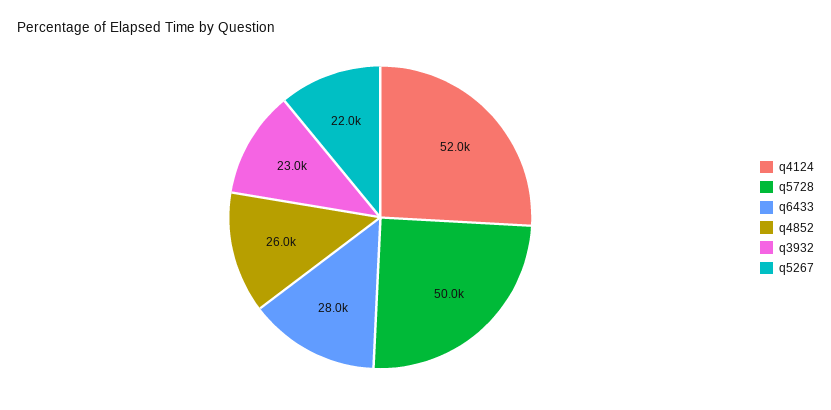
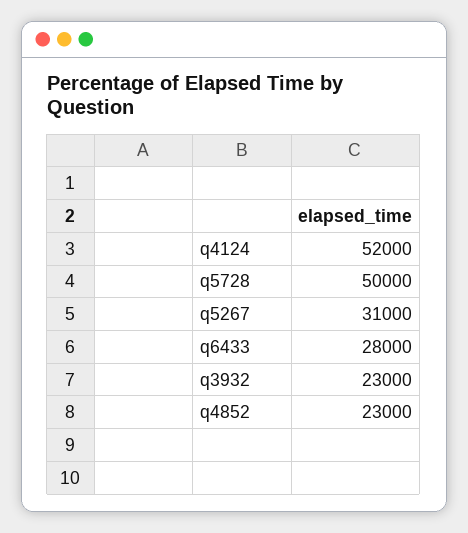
q4852: 26000 -> 23000
q5267: 22000 -> 31000

